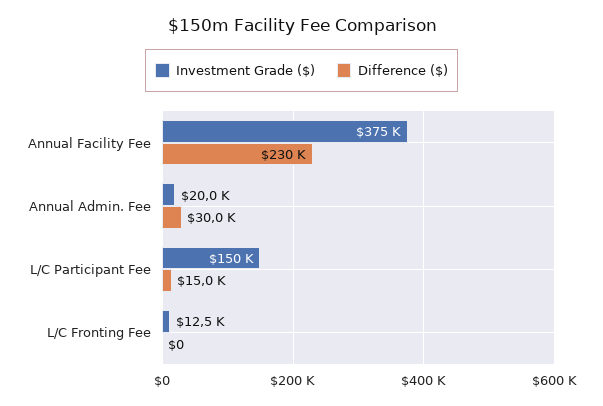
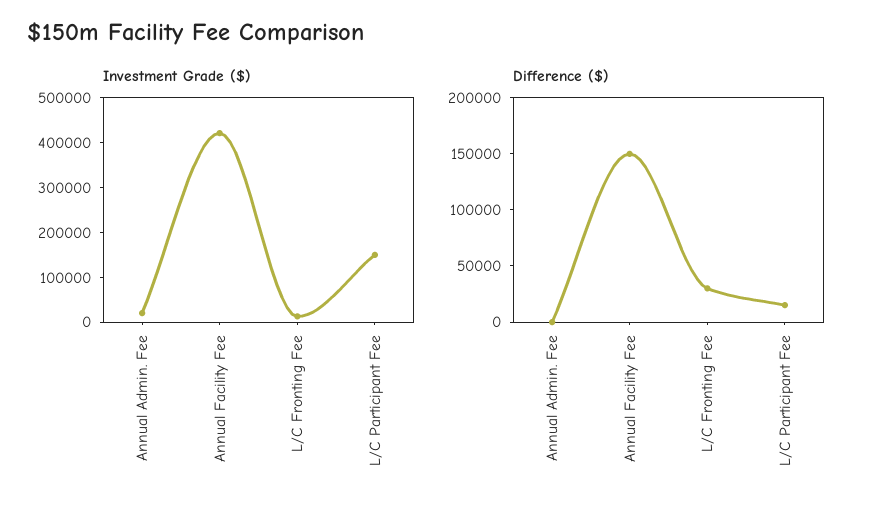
Investment Grade ($), Annual Facility Fee: 375000 -> 420000
Difference ($), Annual Facility Fee: 230000 -> 150000
Difference ($), Annual Admin. Fee: 30000 -> 0
Difference ($), L/C Fronting Fee: 0 -> 30000

